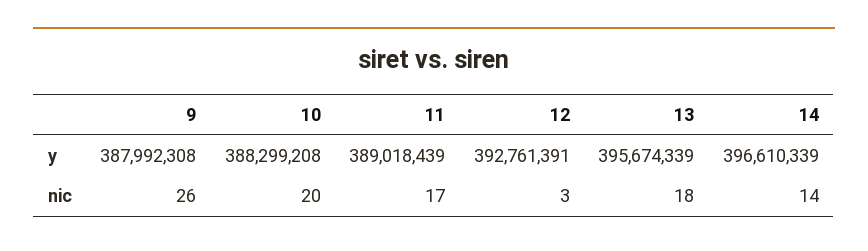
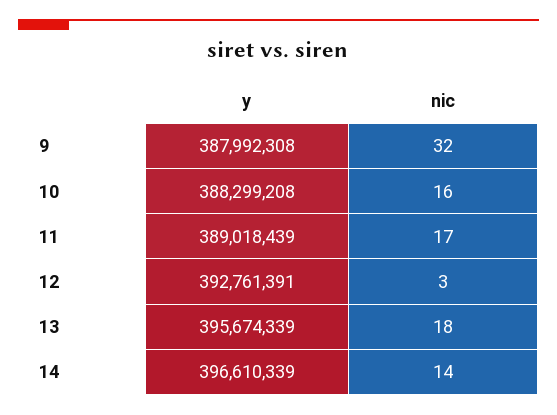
9, nic: 26 -> 32
10, nic: 20 -> 16

